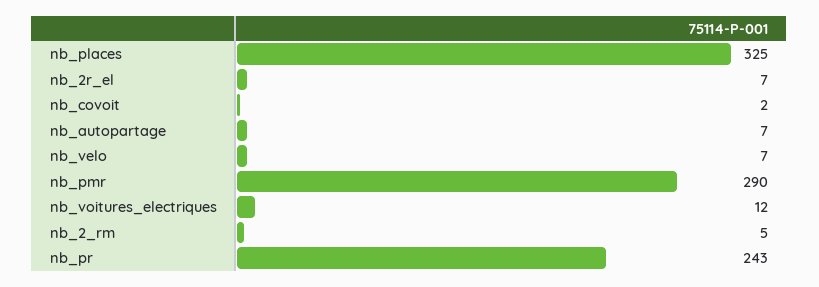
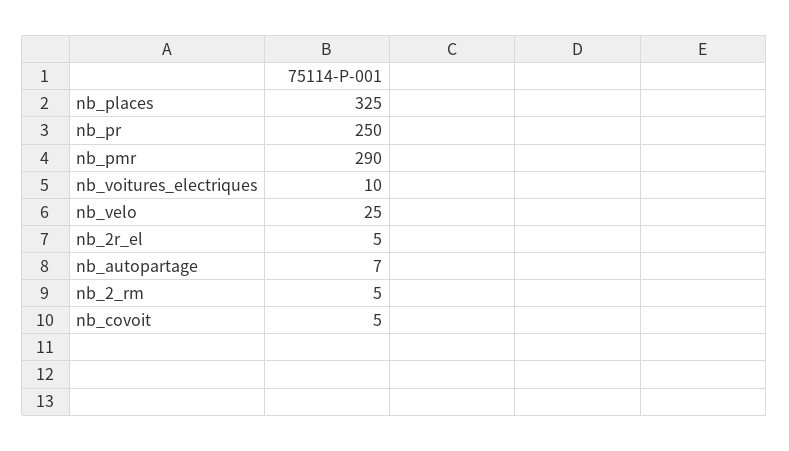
nb_2r_el: 7 -> 5
nb_covoit: 2 -> 5
nb_velo: 7 -> 25
nb_voitures_electriques: 12 -> 10
nb_pr: 243 -> 250

